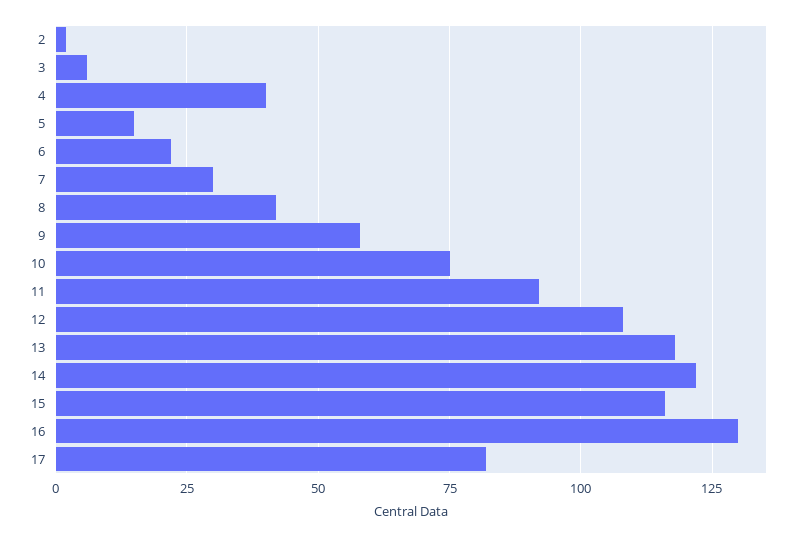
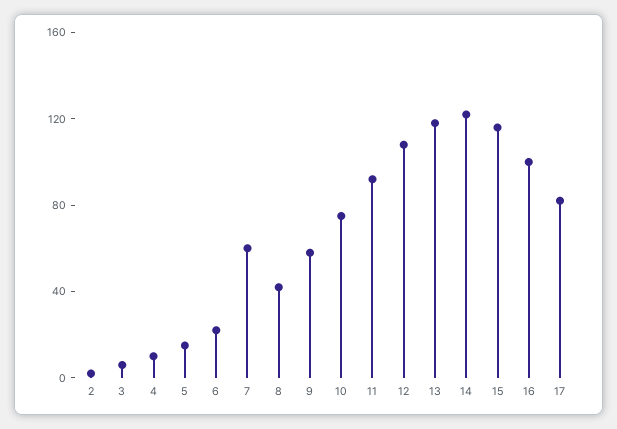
4: 40 -> 10
7: 30 -> 60
16: 130 -> 100

